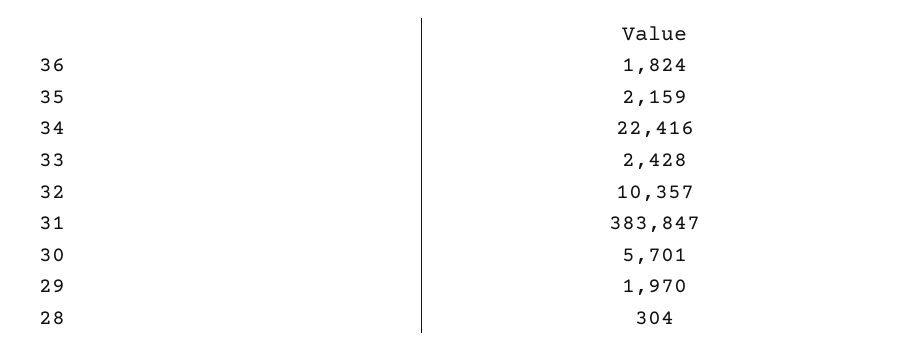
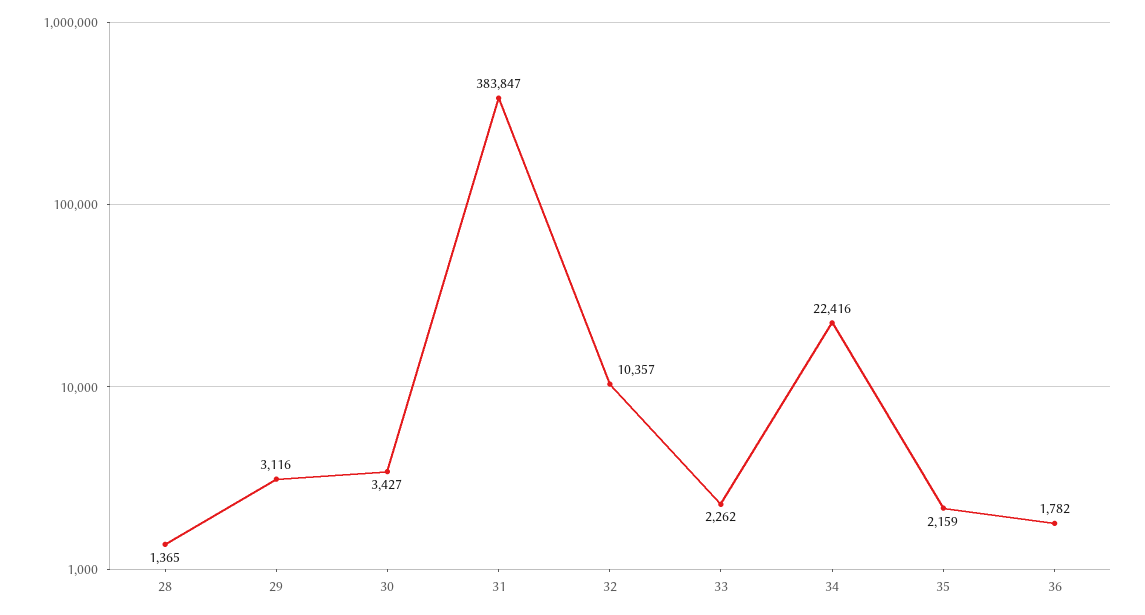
36: 1824 -> 1782
33: 2428 -> 2262
30: 5701 -> 3427
29: 1970 -> 3116
28: 304 -> 1365

